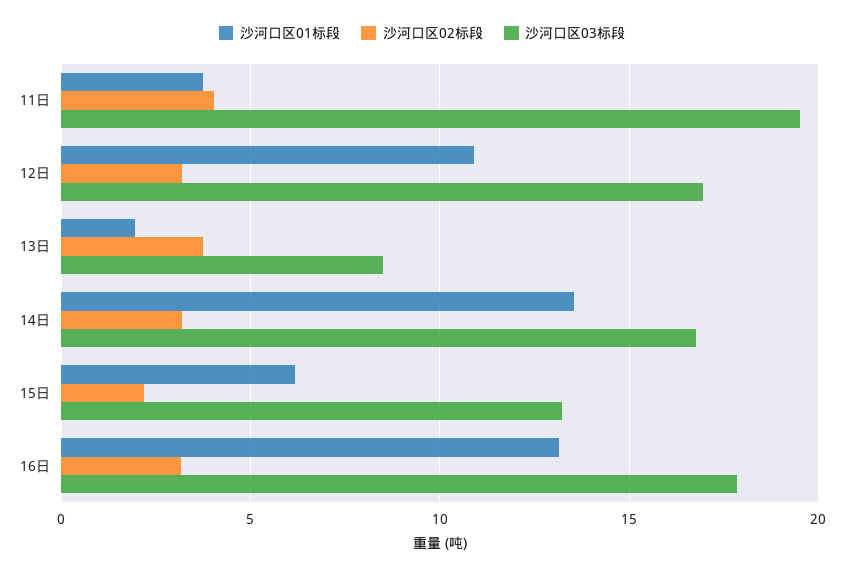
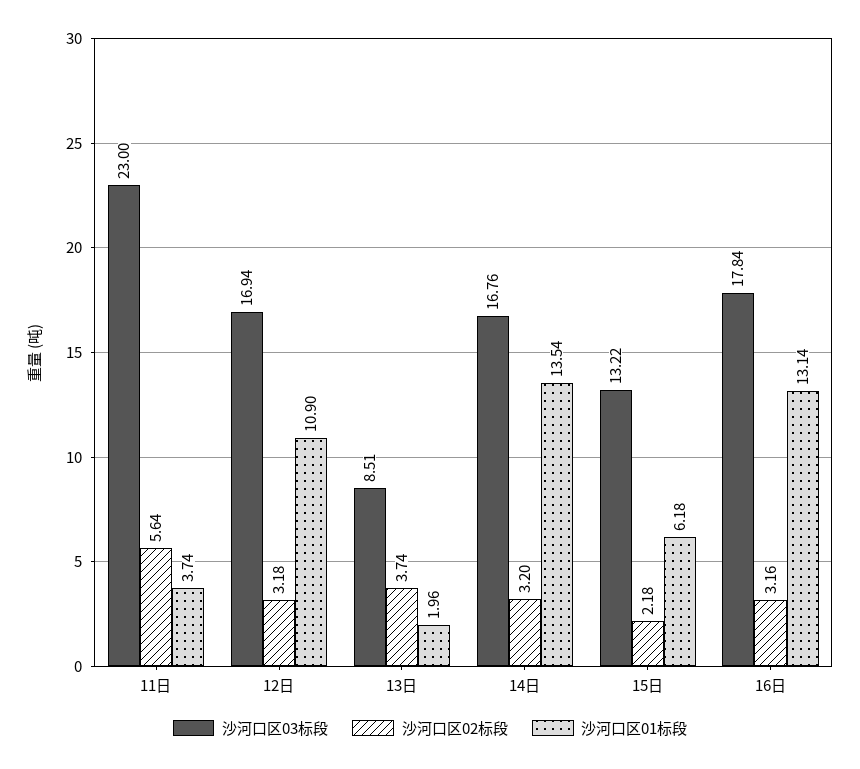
沙河口区02标段, 11日: 4 -> 5.64
沙河口区03标段, 11日: 19.5 -> 23

